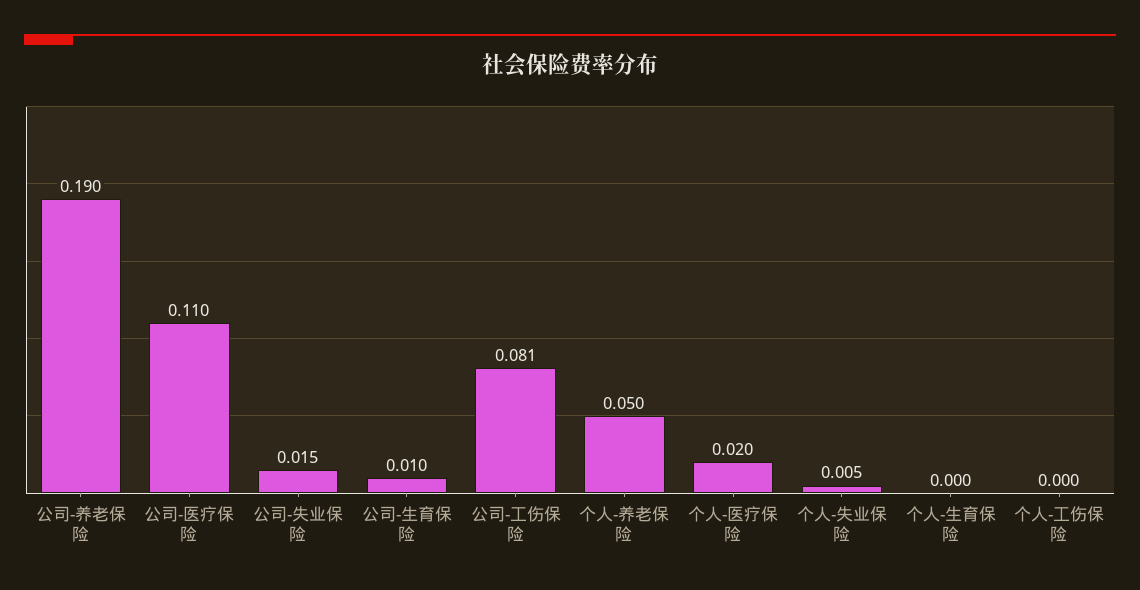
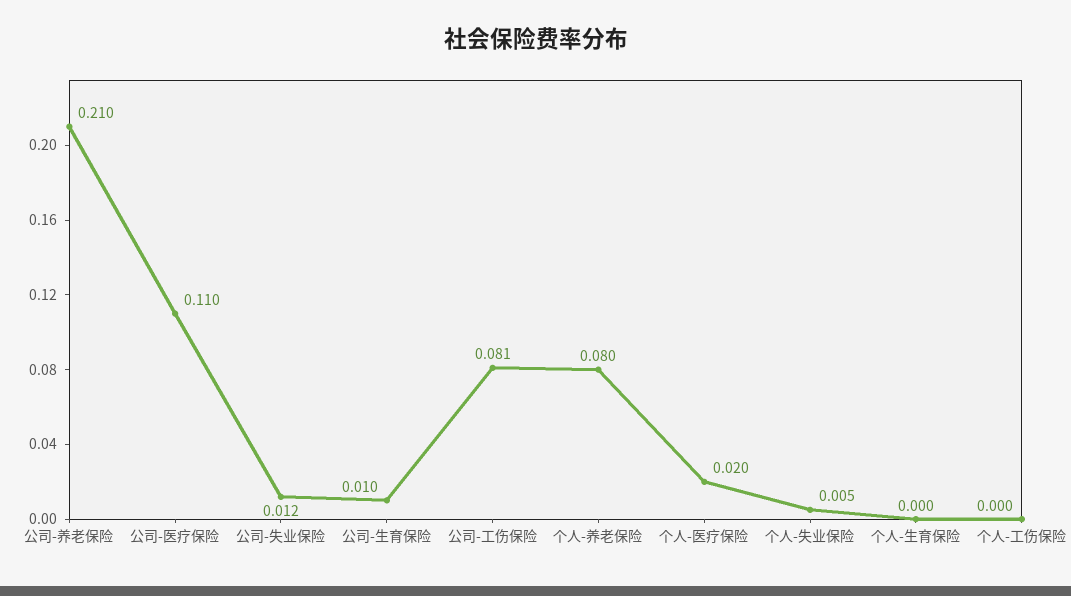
公司-养老保险: 0.19 -> 0.21
公司-失业保险: 0.015 -> 0.012
个人-养老保险: 0.05 -> 0.08

